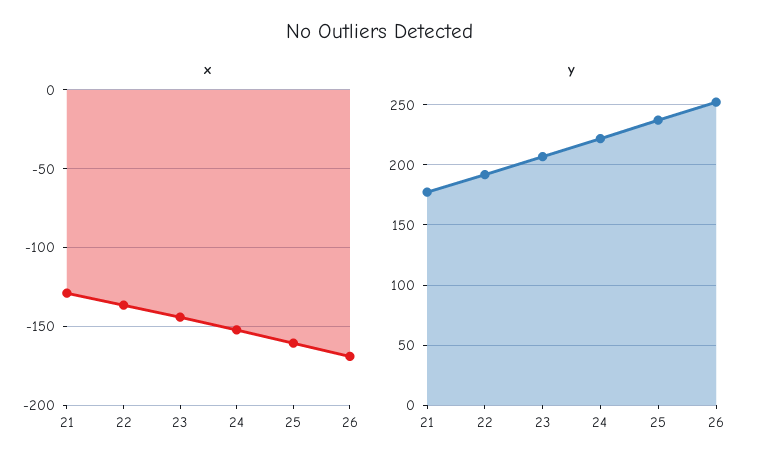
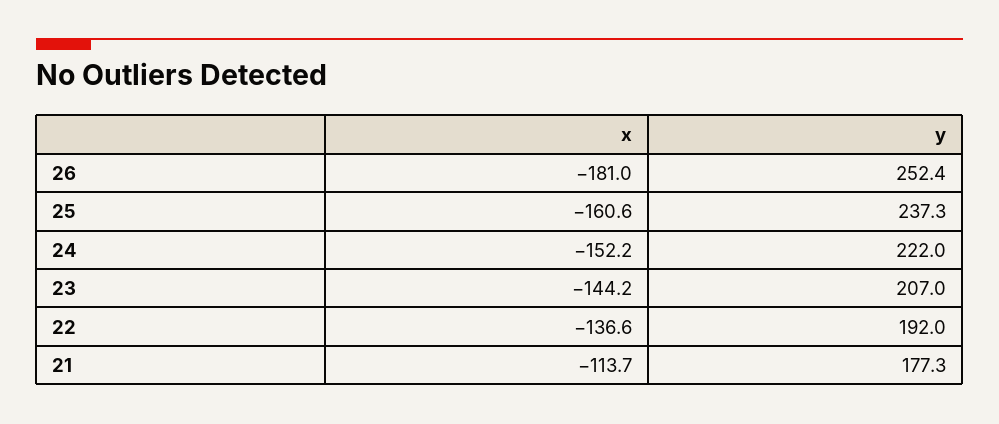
x, 21: -130 -> -113.7
x, 26: -170 -> -181

